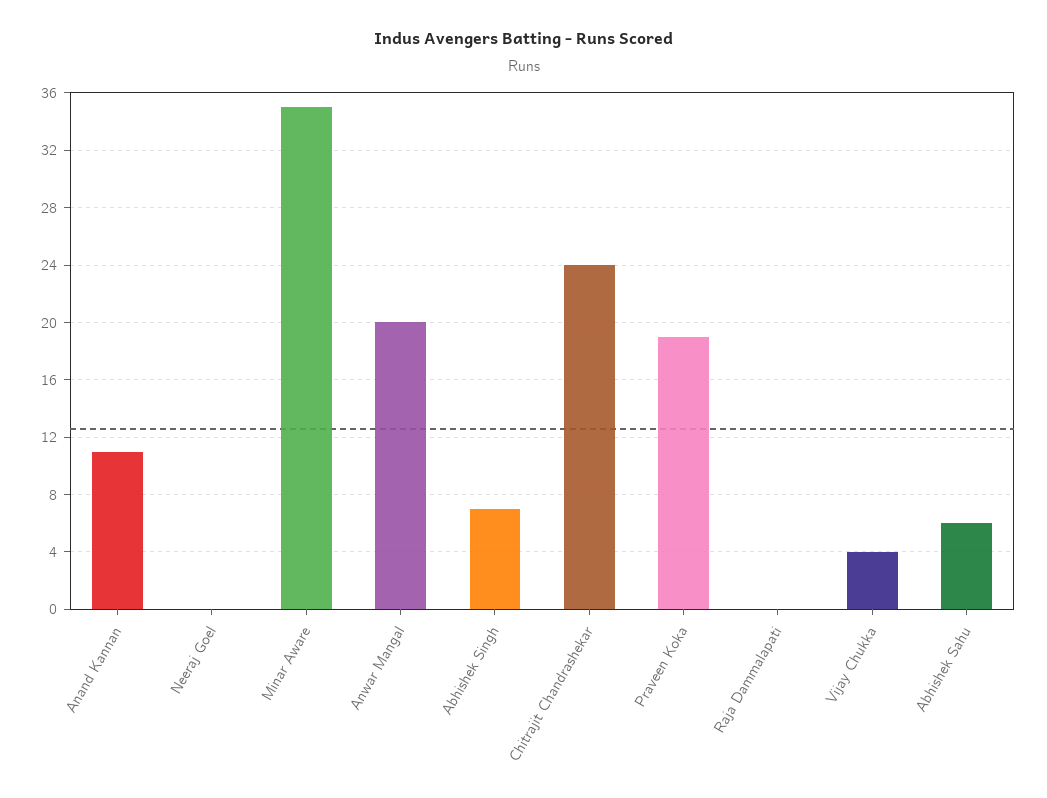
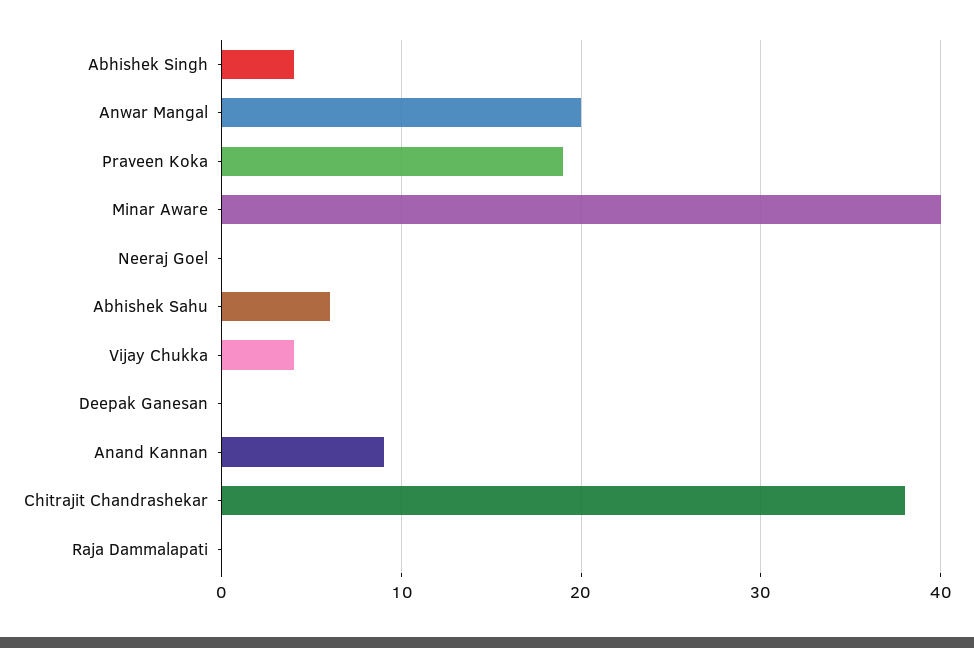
Anand Kannan: 11 -> 9
Minar Aware: 35 -> 40
Abhishek Singh: 7 -> 4
Chitrajit Chandrashekar: 24 -> 38
Deepak Ganesan: none -> 0

